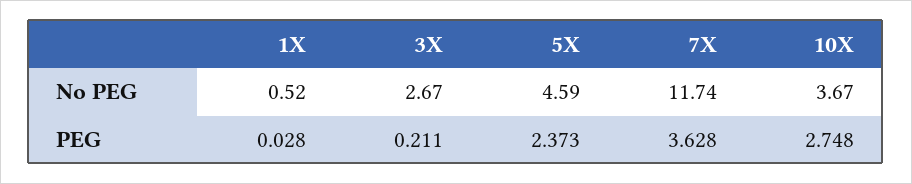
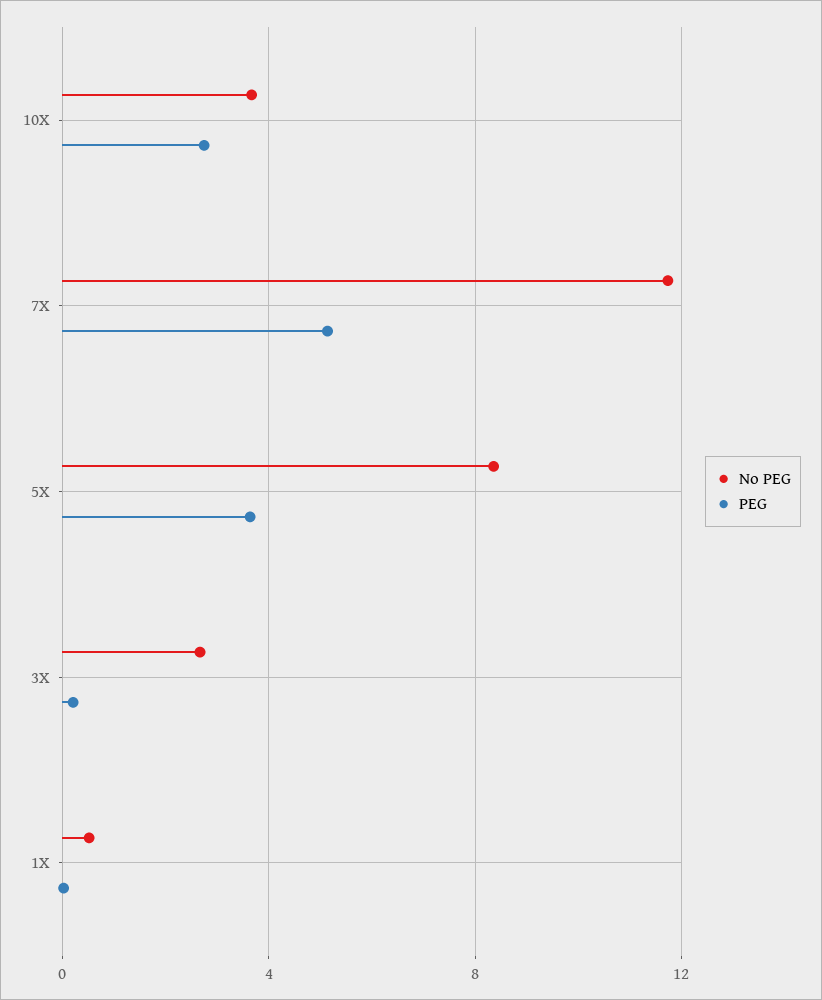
No PEG, 5X: 4.59 -> 8.5
PEG, 5X: 2.373 -> 3.5
PEG, 7X: 3.628 -> 5

